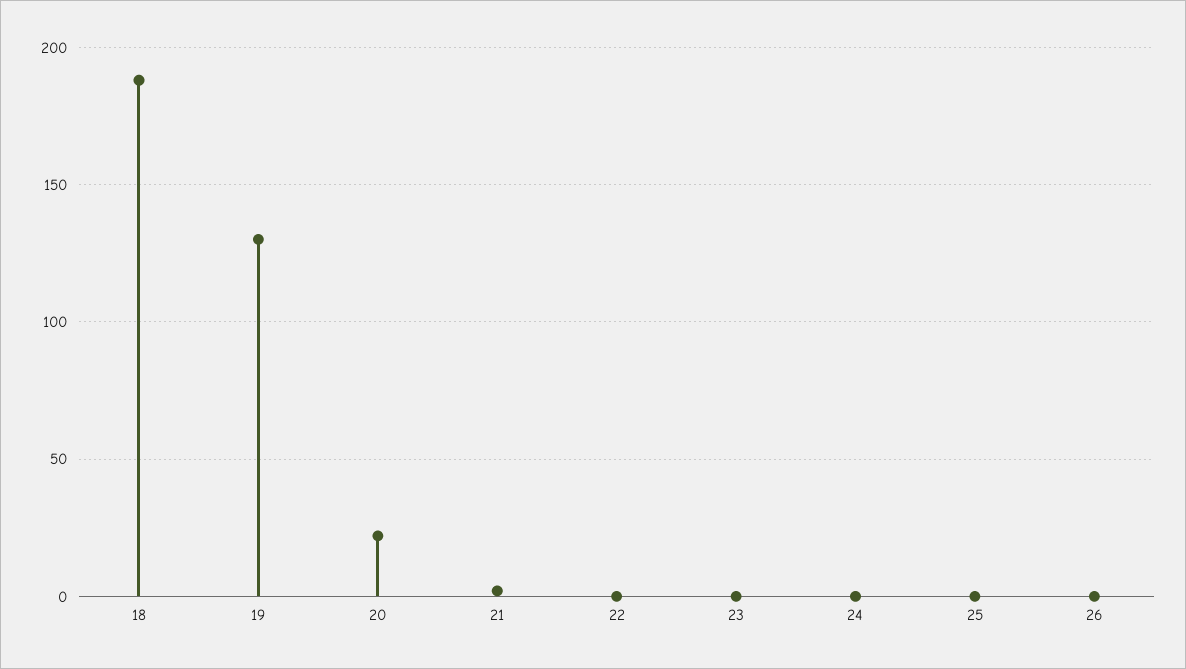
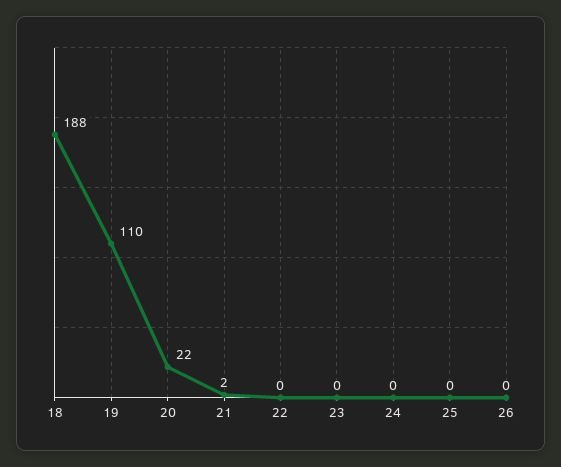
19: 130 -> 110

